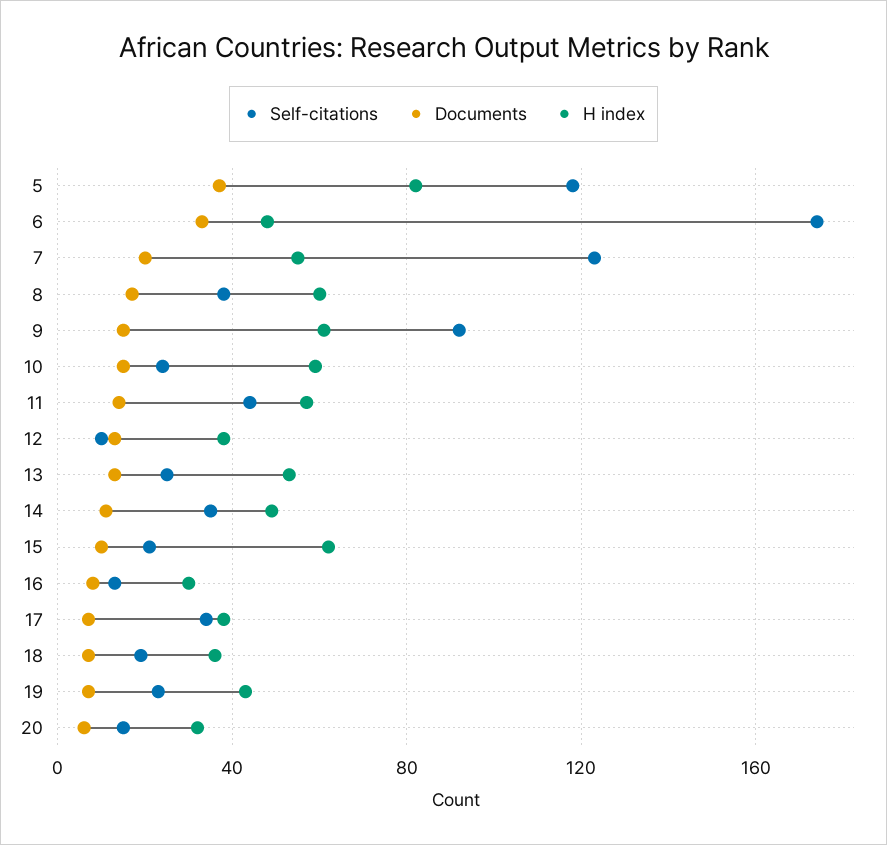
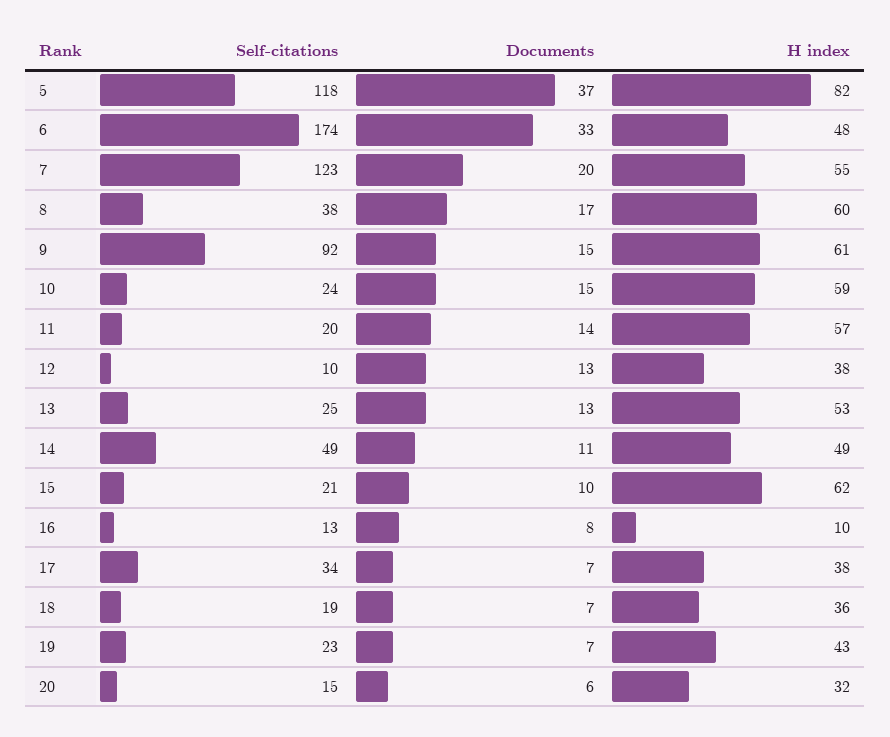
Self-citations, 11: 45 -> 20
Self-citations, 14: 35 -> 49
H index, 16: 30 -> 10

